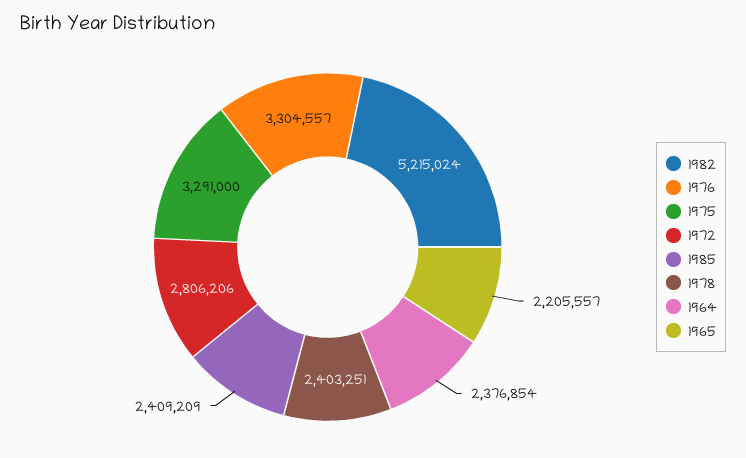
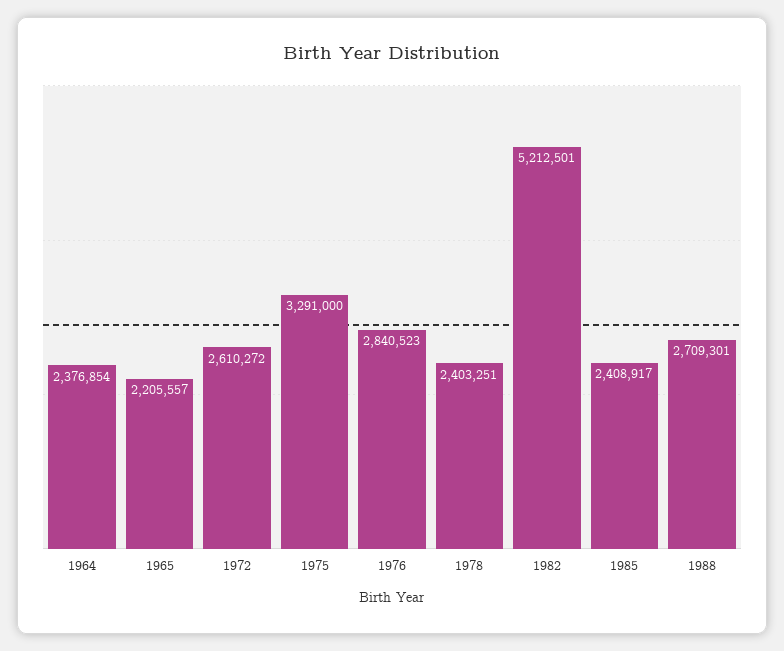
1982: 5215024 -> 5212501
1976: 3304557 -> 2840523
1972: 2806206 -> 2610272
1985: 2409209 -> 2408917
1988: none -> 2709301

